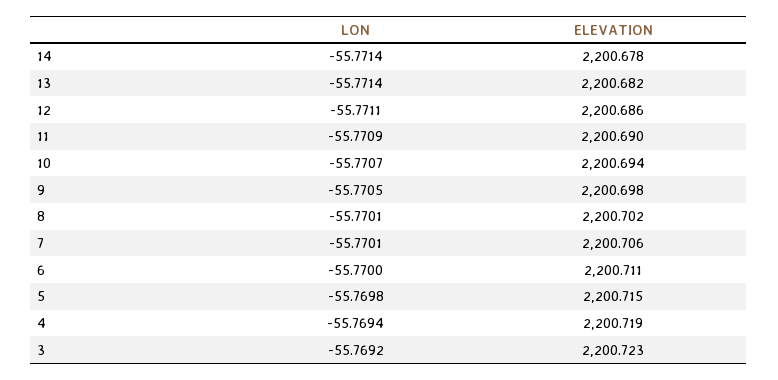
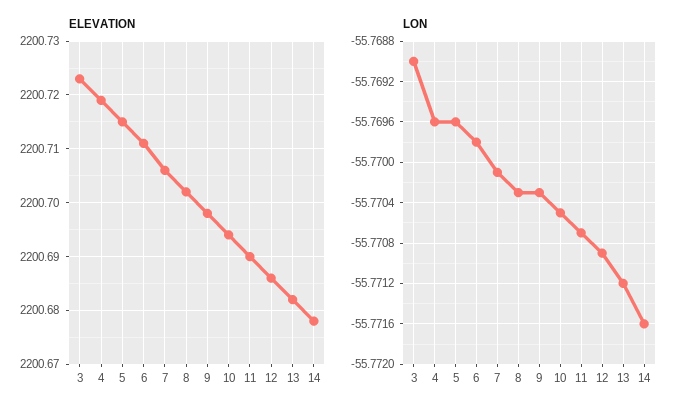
LON, 14: -55.7714 -> -55.7716
LON, 13: -55.7714 -> -55.7712
LON, 12: -55.7711 -> -55.7709
LON, 11: -55.7709 -> -55.7707
LON, 10: -55.7707 -> -55.7705
LON, 9: -55.7705 -> -55.7703
LON, 8: -55.7701 -> -55.7703
LON, 6: -55.77 -> -55.7698
LON, 5: -55.7698 -> -55.7696
LON, 4: -55.7694 -> -55.7696
LON, 3: -55.7692 -> -55.769

